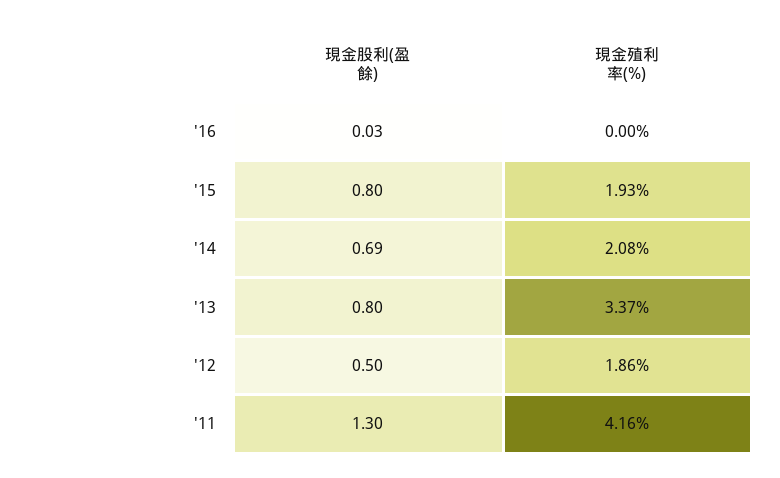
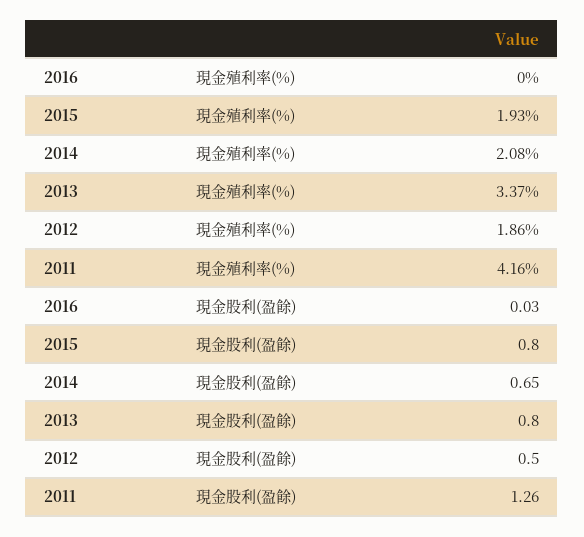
現金股利(盈餘), '14: 0.69 -> 0.65
現金股利(盈餘), '11: 1.3 -> 1.26

